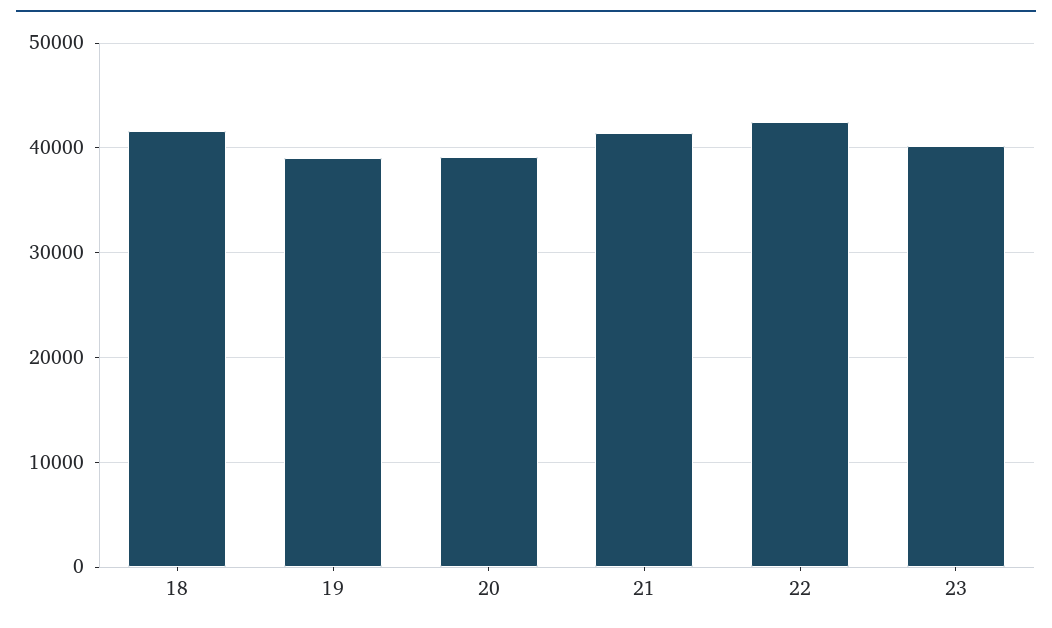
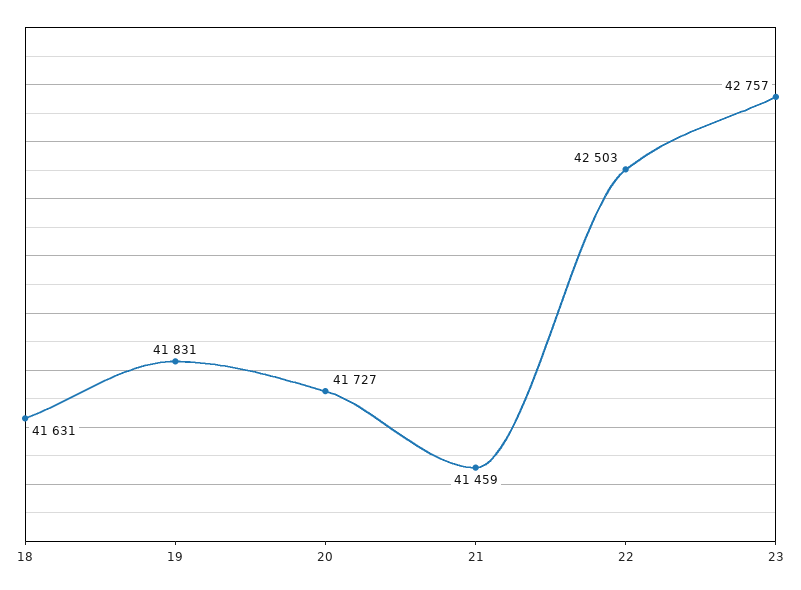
19: 39000 -> 41831
20: 39000 -> 41727
23: 40000 -> 42757

